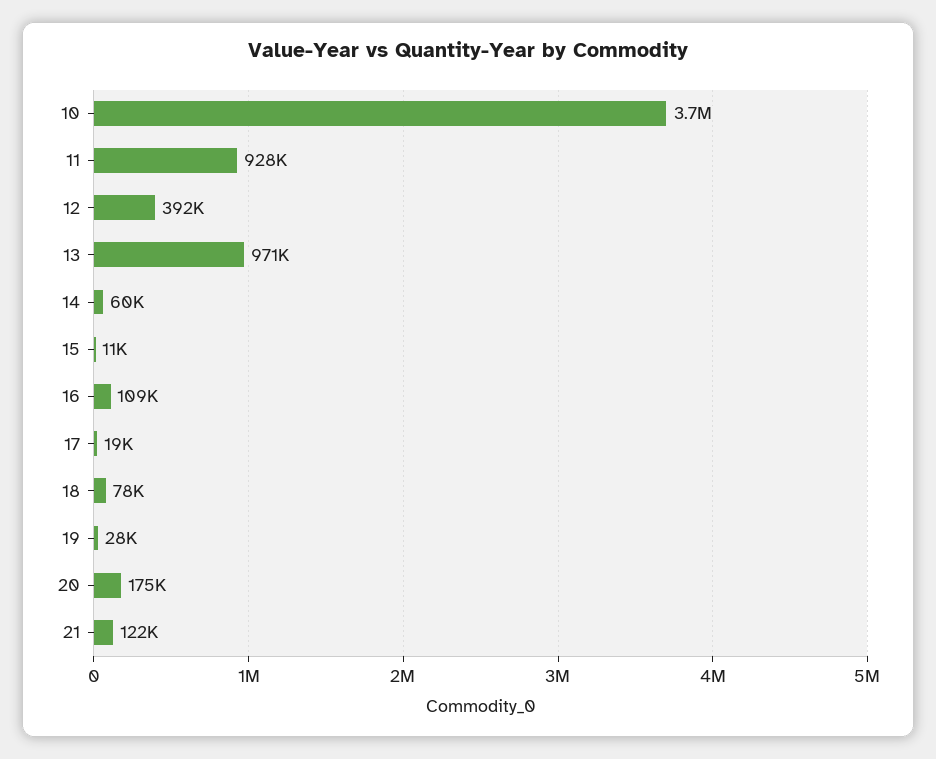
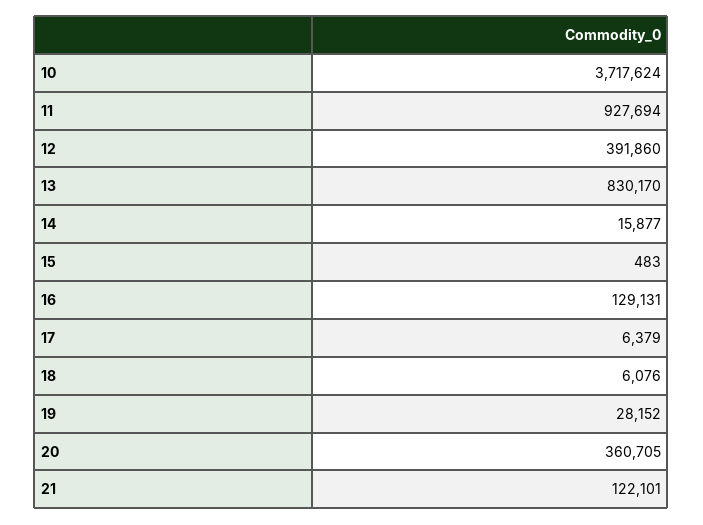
13: 971000 -> 830170
14: 60000 -> 15877
15: 11000 -> 483
16: 109000 -> 129131
17: 19000 -> 6379
18: 78000 -> 6076
20: 175000 -> 360705

